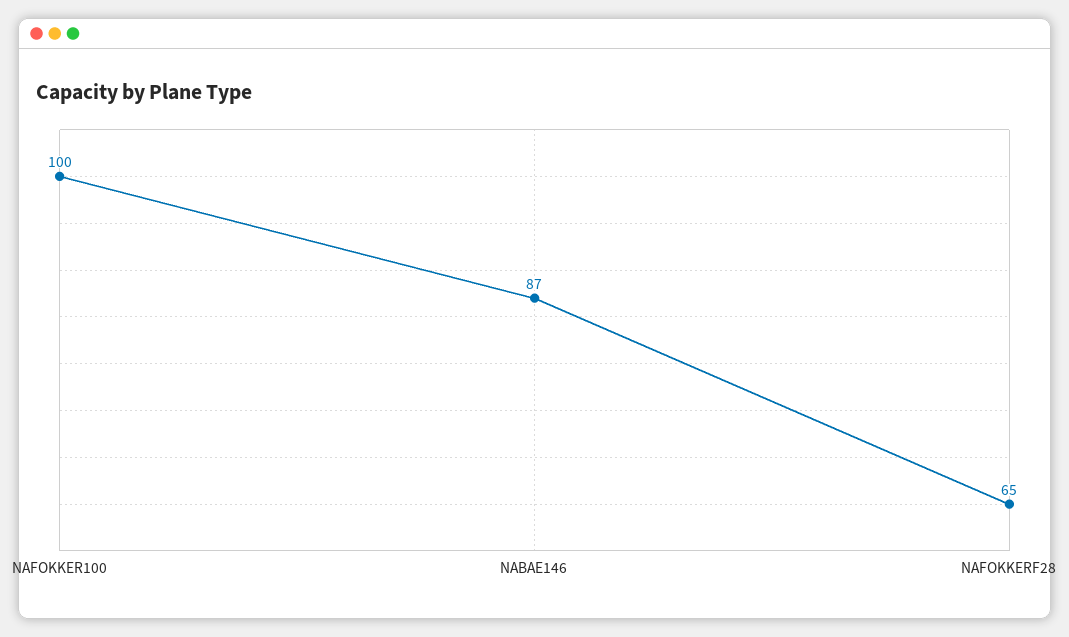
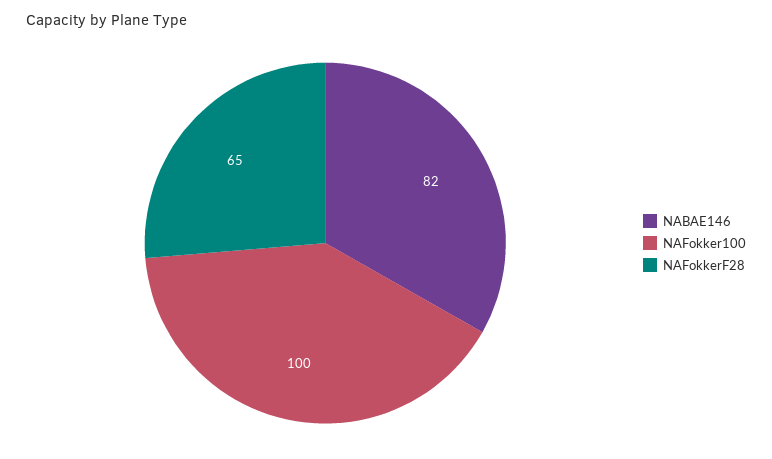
NABAE146: 87 -> 82

